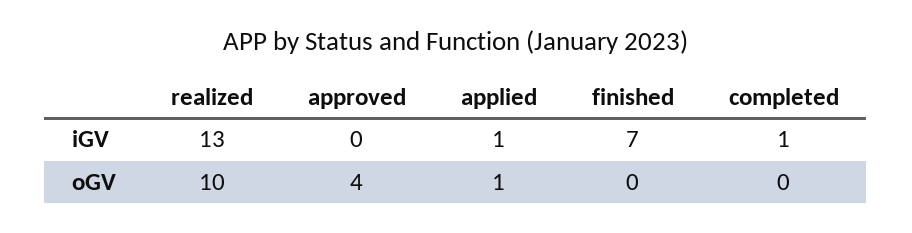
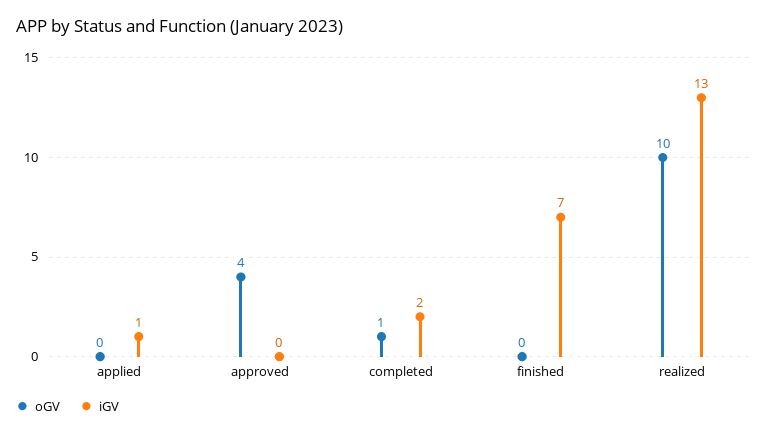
iGV, completed: 1 -> 2
oGV, applied: 1 -> 0
oGV, completed: 0 -> 1

